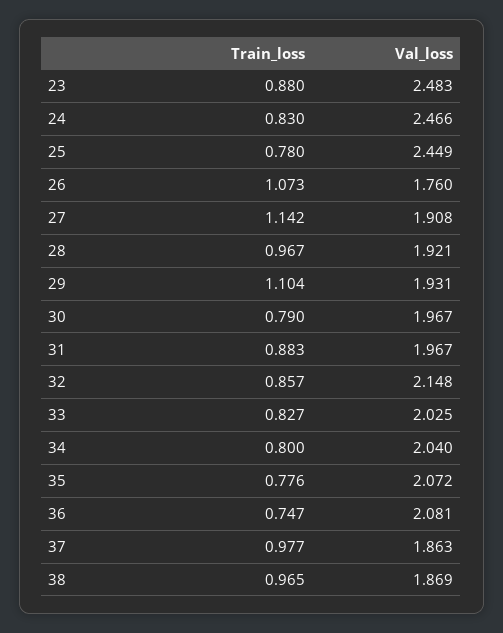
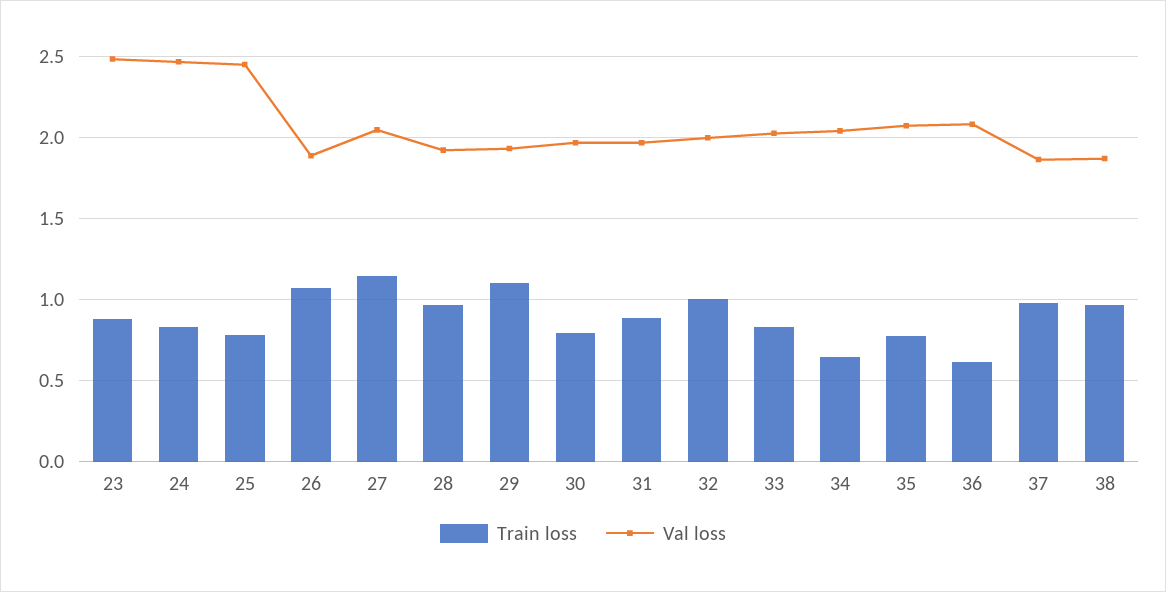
Val_loss, 26: 1.76 -> 1.9
Val_loss, 27: 1.908 -> 2.05
Train_loss, 32: 0.857 -> 1
Val_loss, 32: 2.148 -> 2
Train_loss, 34: 0.8 -> 0.65
Train_loss, 36: 0.747 -> 0.6

